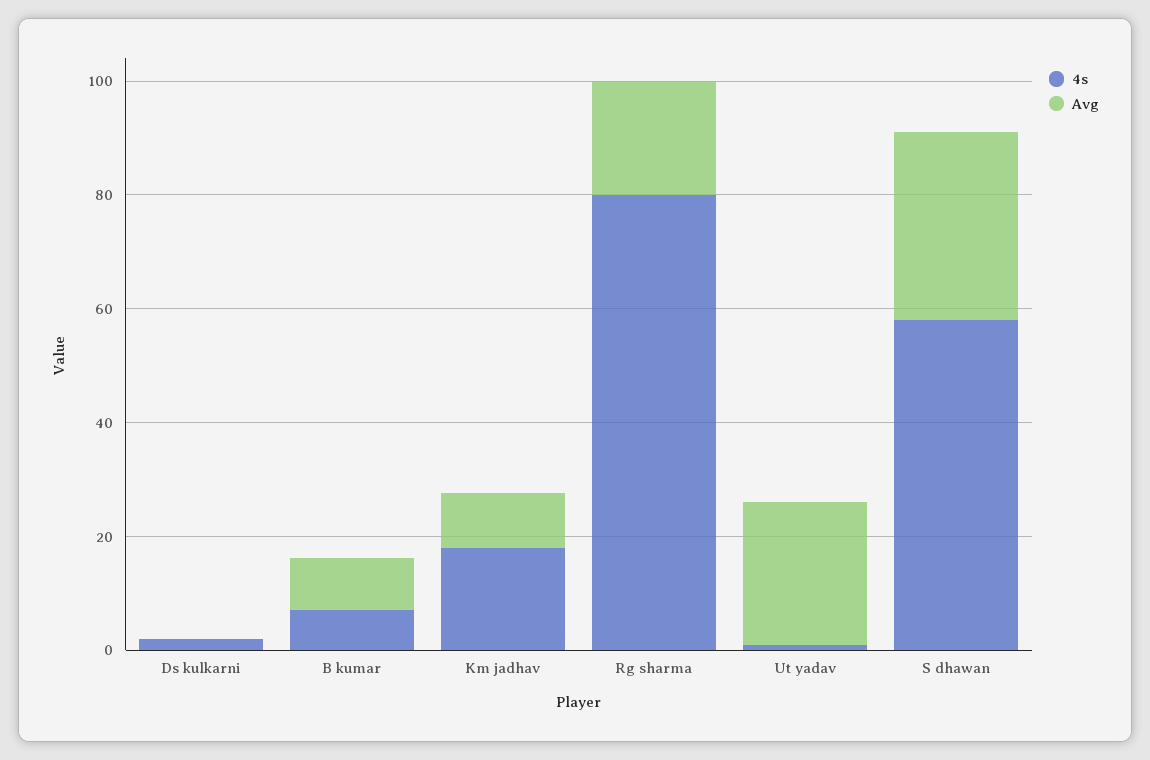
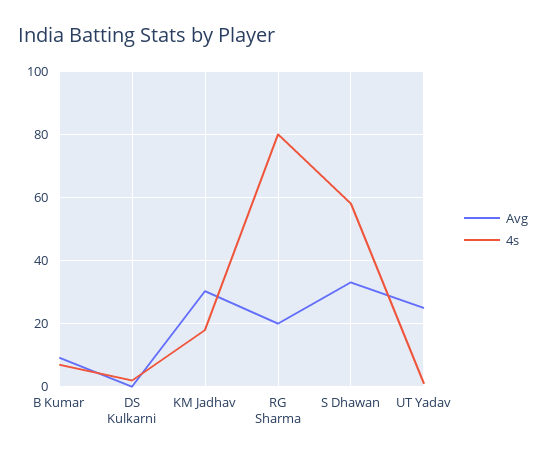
Avg, Km jadhav: 10 -> 30

